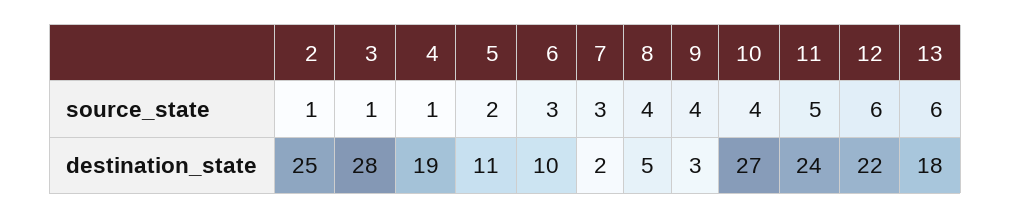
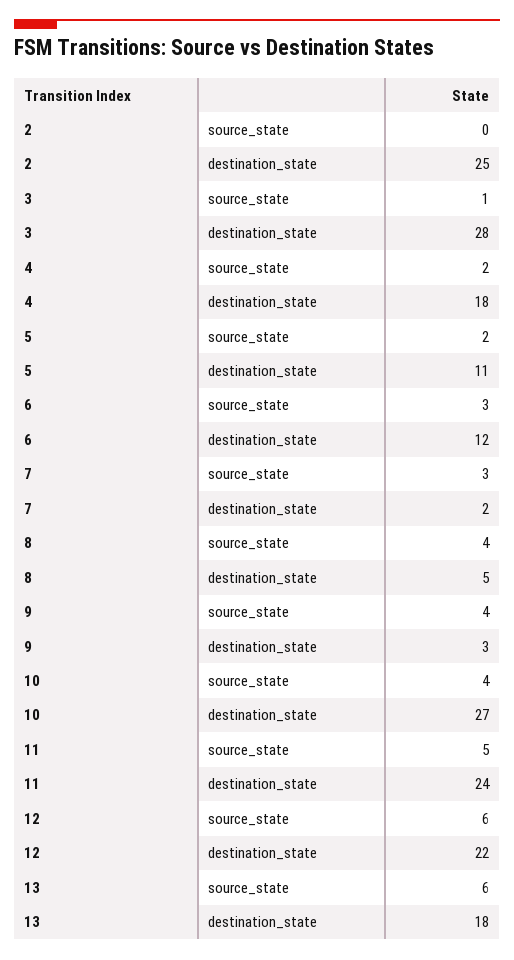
2, source_state: 1 -> 0
4, source_state: 1 -> 2
4, destination_state: 19 -> 18
6, destination_state: 10 -> 12

